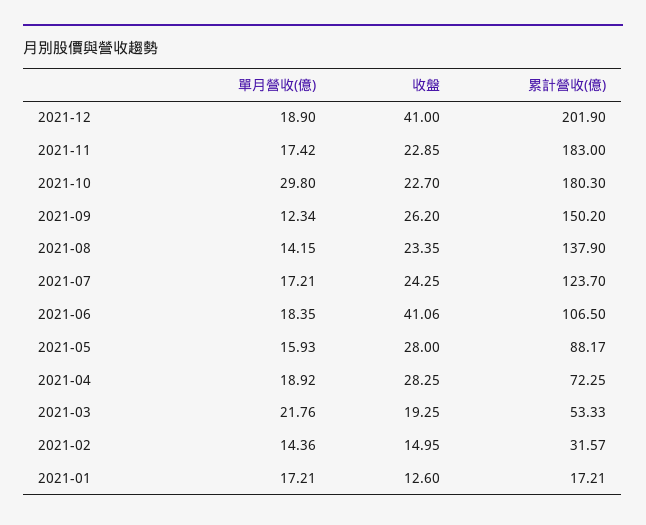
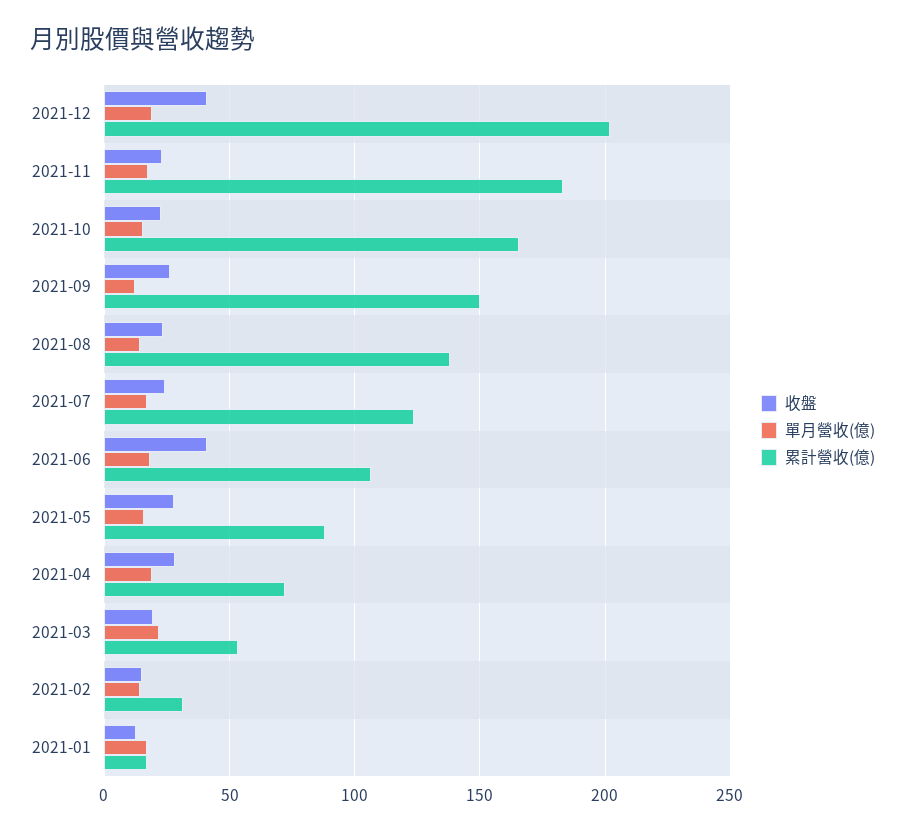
單月營收(億), 2021-10: 29.8 -> 15
累計營收(億), 2021-10: 180.3 -> 165

